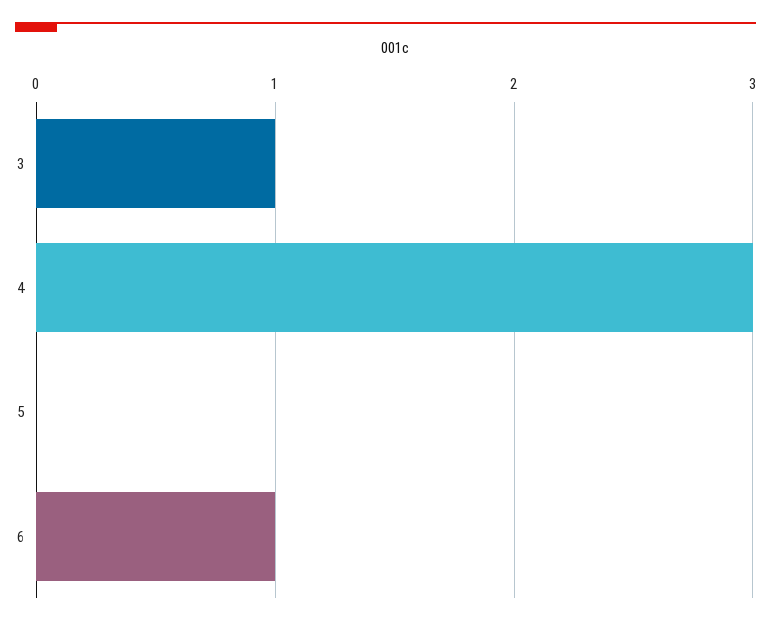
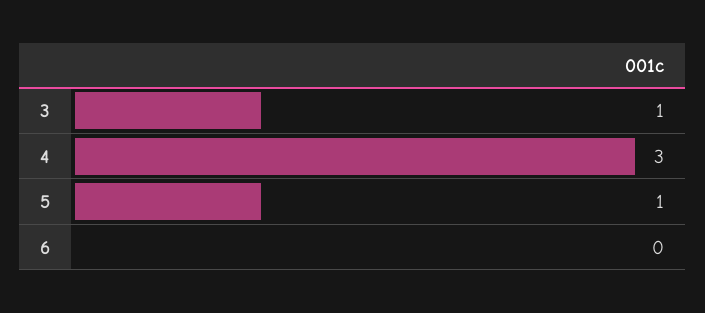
5: 0 -> 1
6: 1 -> 0

